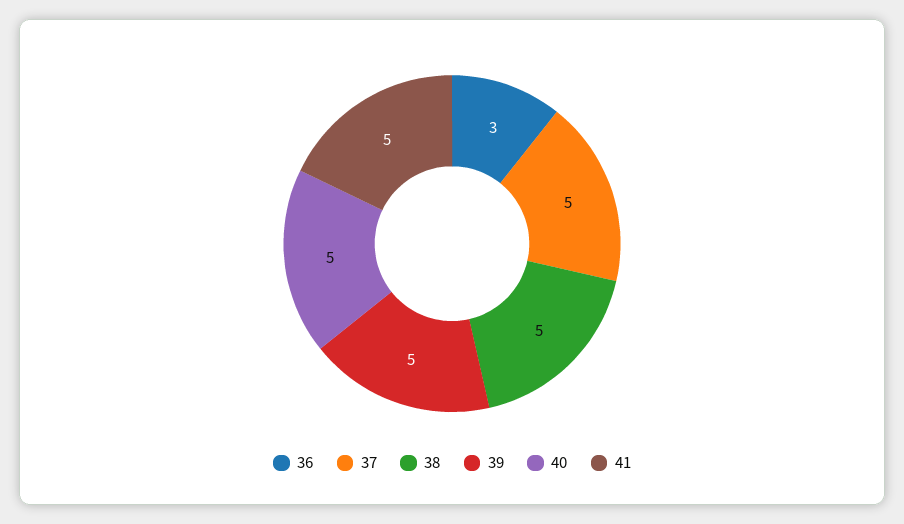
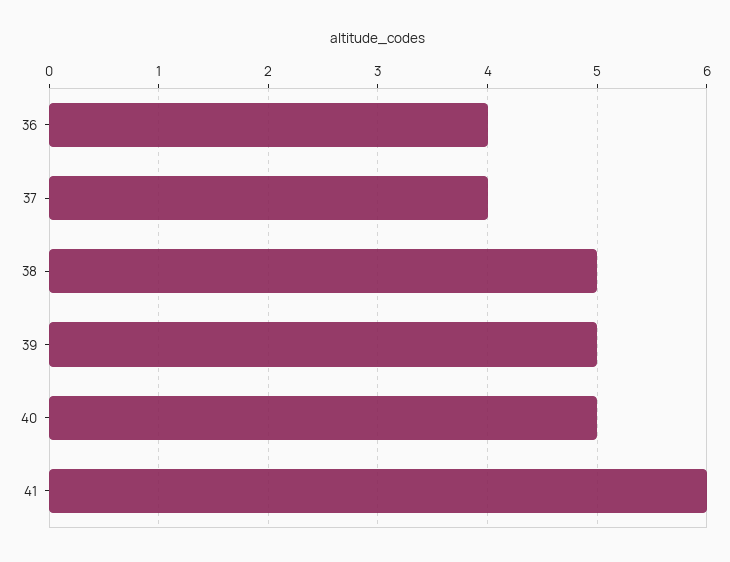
36: 3 -> 4
37: 5 -> 4
41: 5 -> 6

